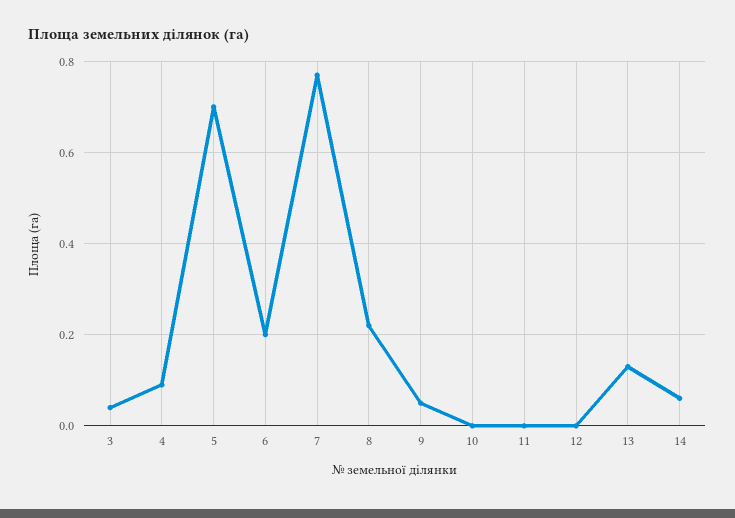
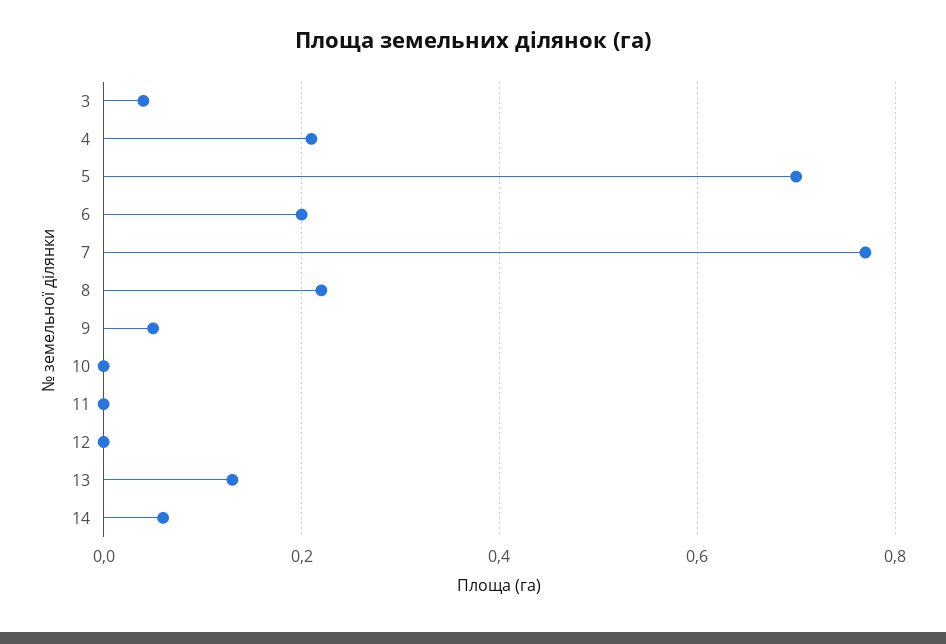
4: 0.1 -> 0.2

